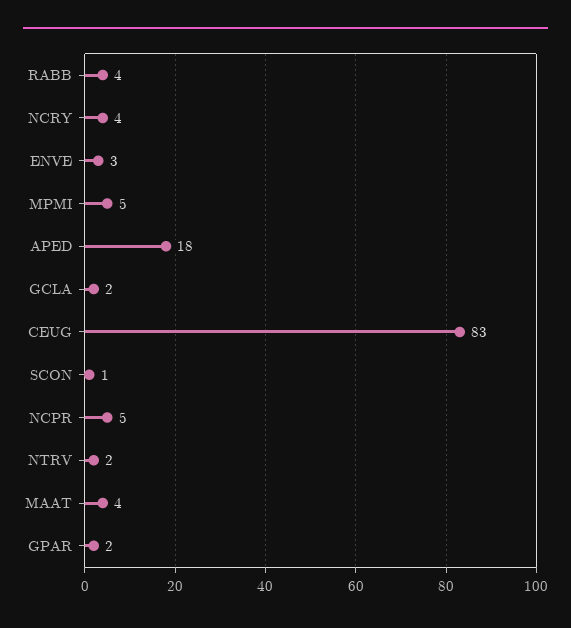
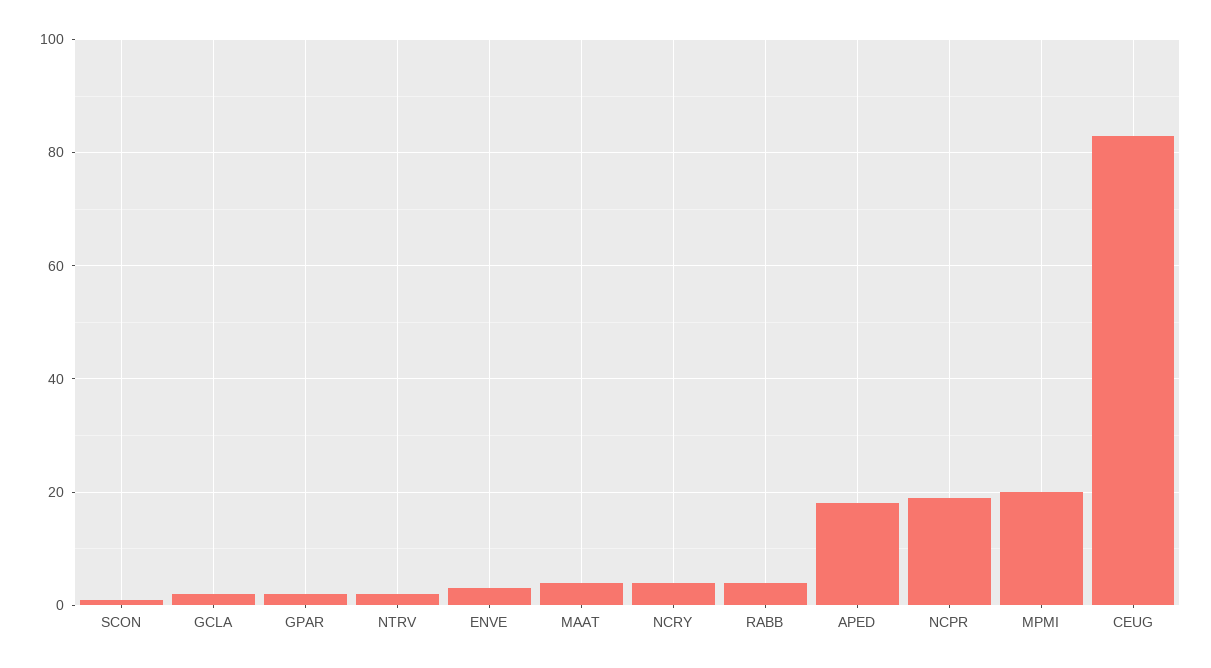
MPMI: 5 -> 20
NCPR: 5 -> 20

